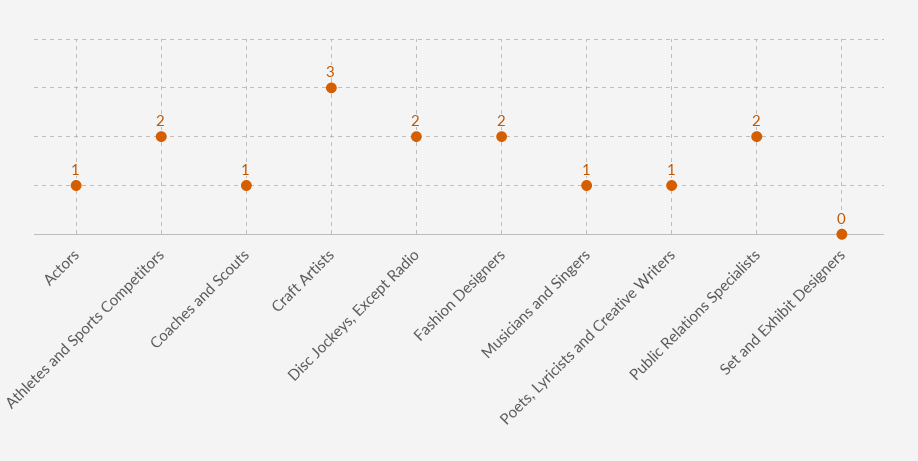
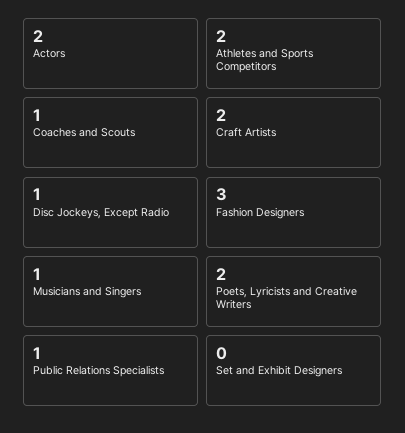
Actors: 1 -> 2
Craft Artists: 3 -> 2
Disc Jockeys, Except Radio: 2 -> 1
Fashion Designers: 2 -> 3
Poets, Lyricists and Creative Writers: 1 -> 2
Public Relations Specialists: 2 -> 1

